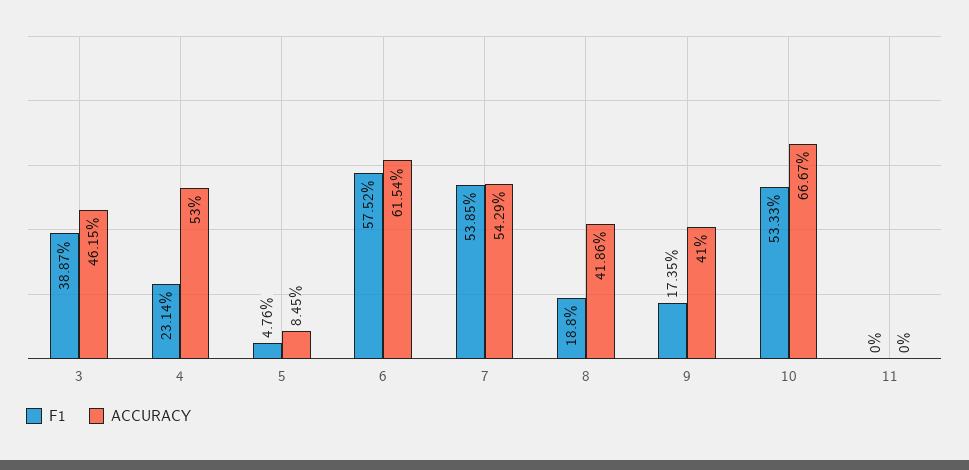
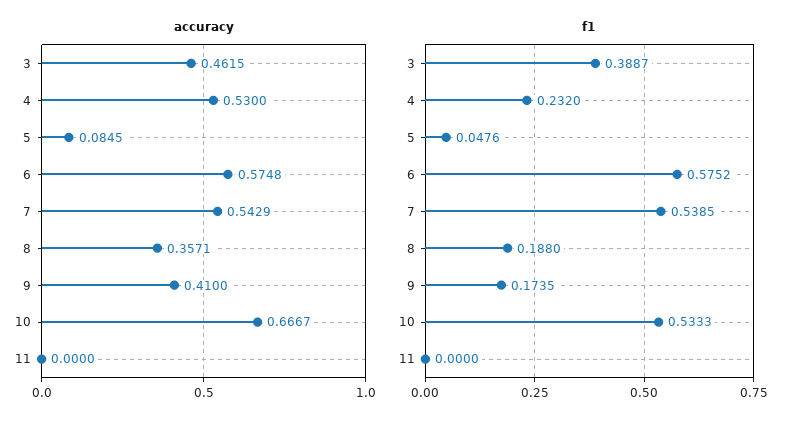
F1, 4: 0.2314 -> 0.232
ACCURACY, 6: 0.6154 -> 0.5748
ACCURACY, 8: 0.4186 -> 0.3571

